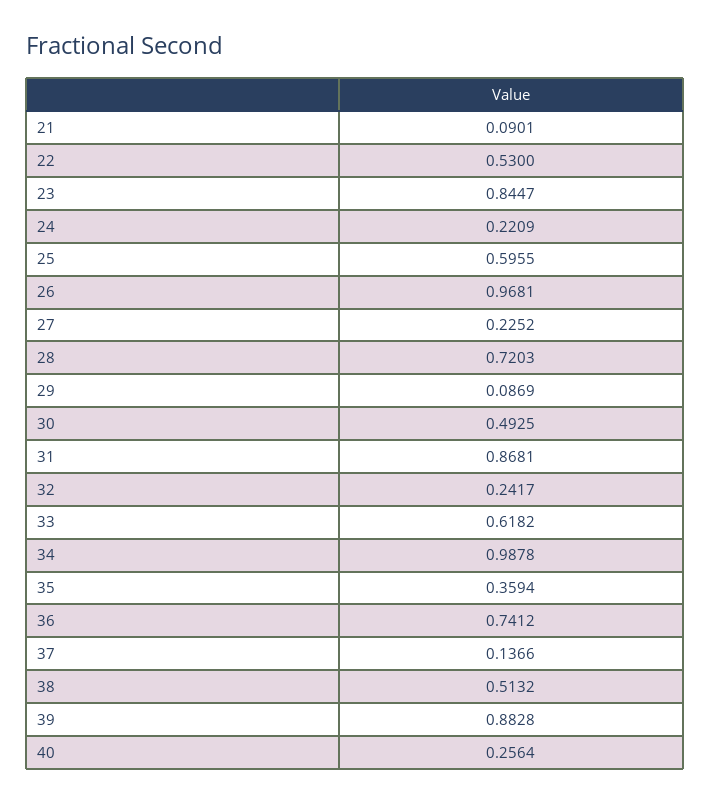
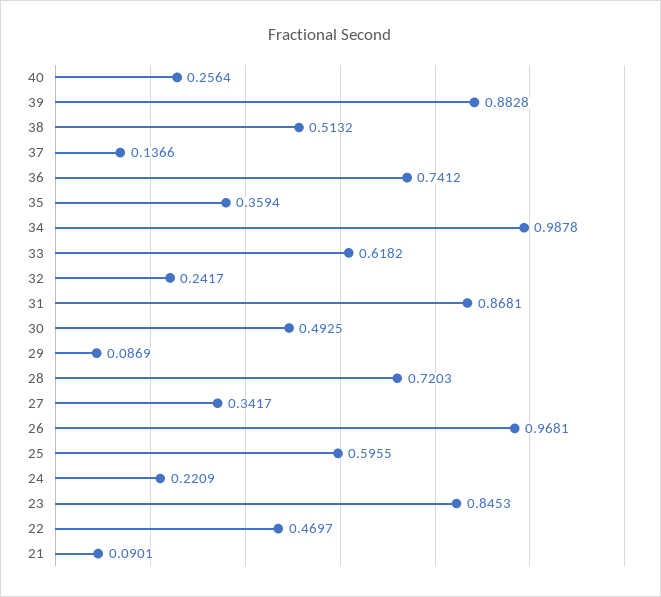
22: 0.53 -> 0.4697
23: 0.8447 -> 0.8453
27: 0.2252 -> 0.3417

